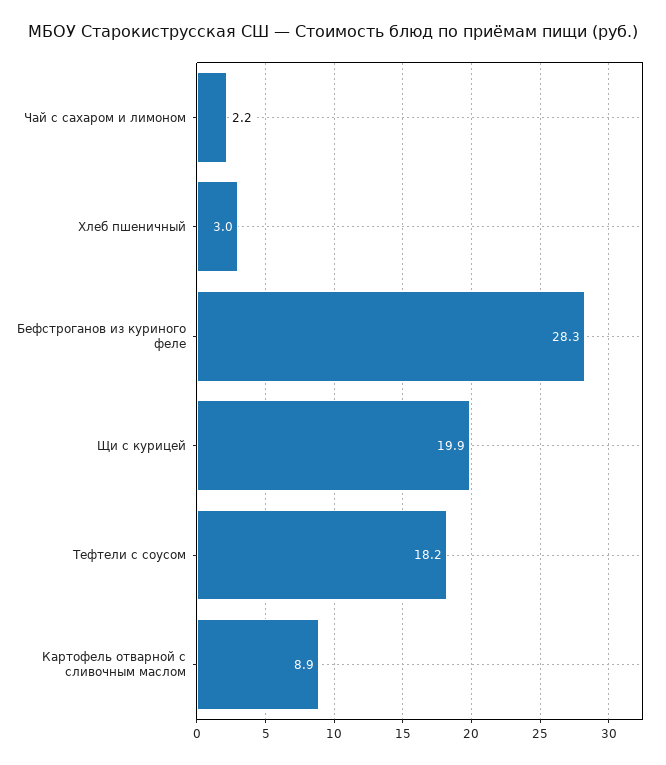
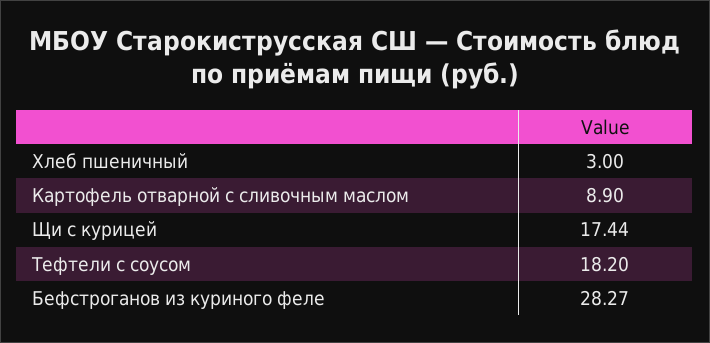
Чай с сахаром и лимоном: 2.2 -> none
Щи с курицей: 19.9 -> 17.44

